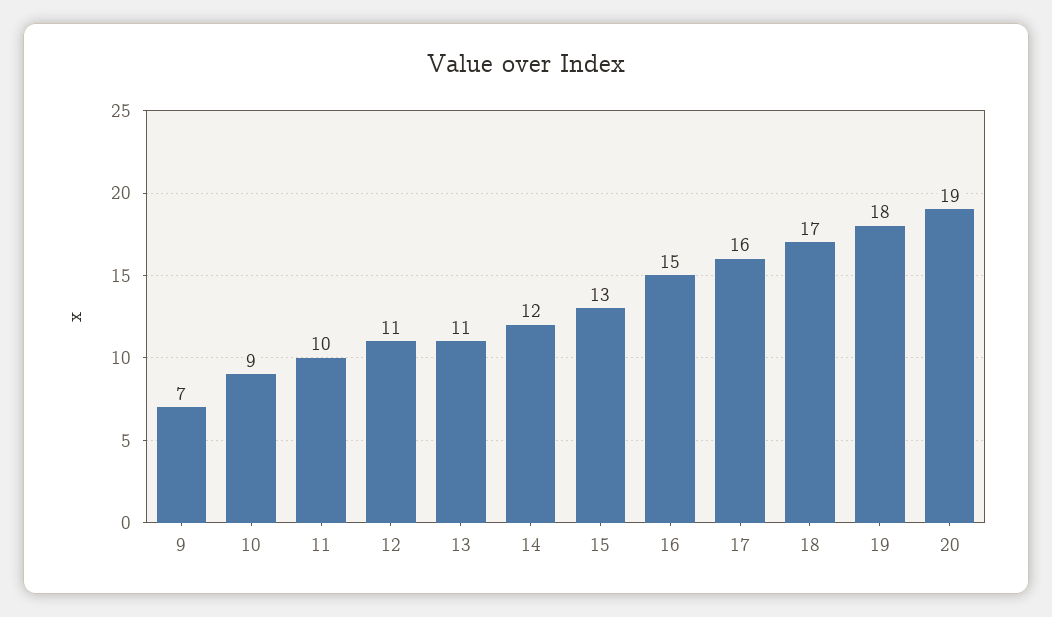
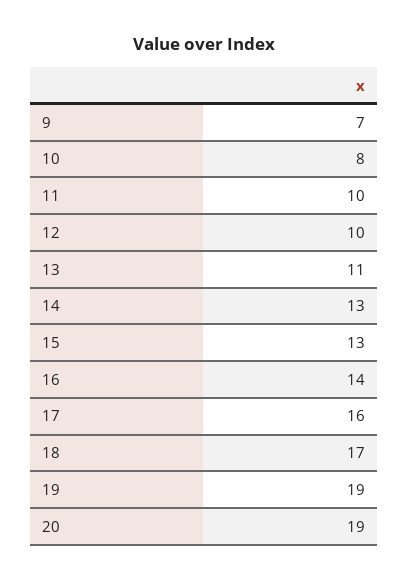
10: 9 -> 8
12: 11 -> 10
14: 12 -> 13
16: 15 -> 14
19: 18 -> 19

